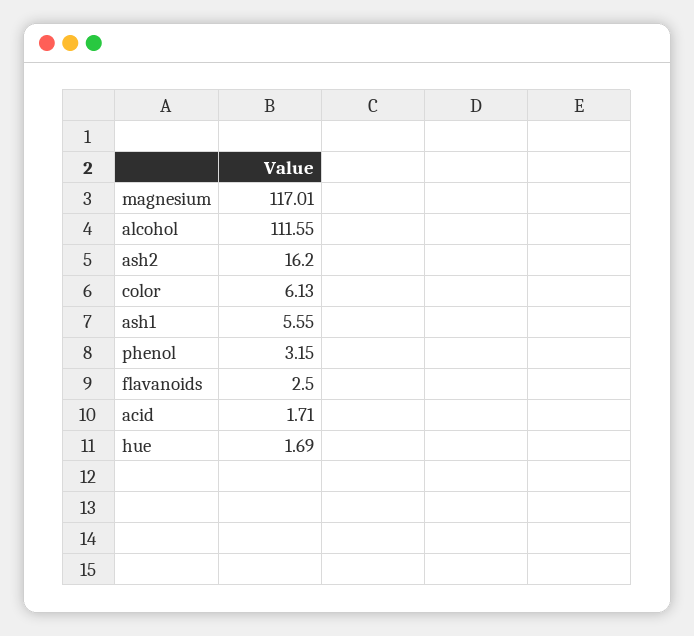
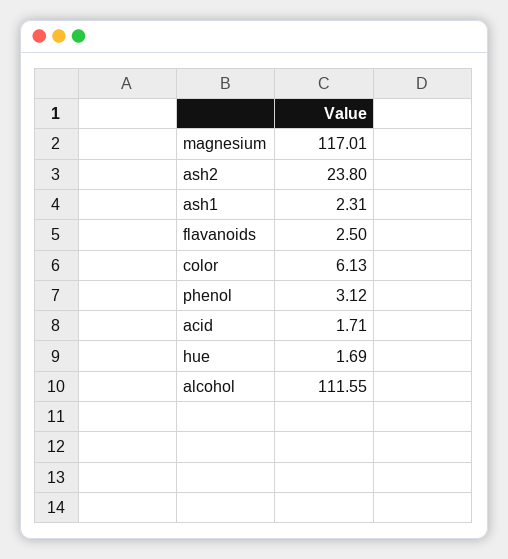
ash2: 16.2 -> 23.8
ash1: 5.55 -> 2.31
phenol: 3.15 -> 3.12

